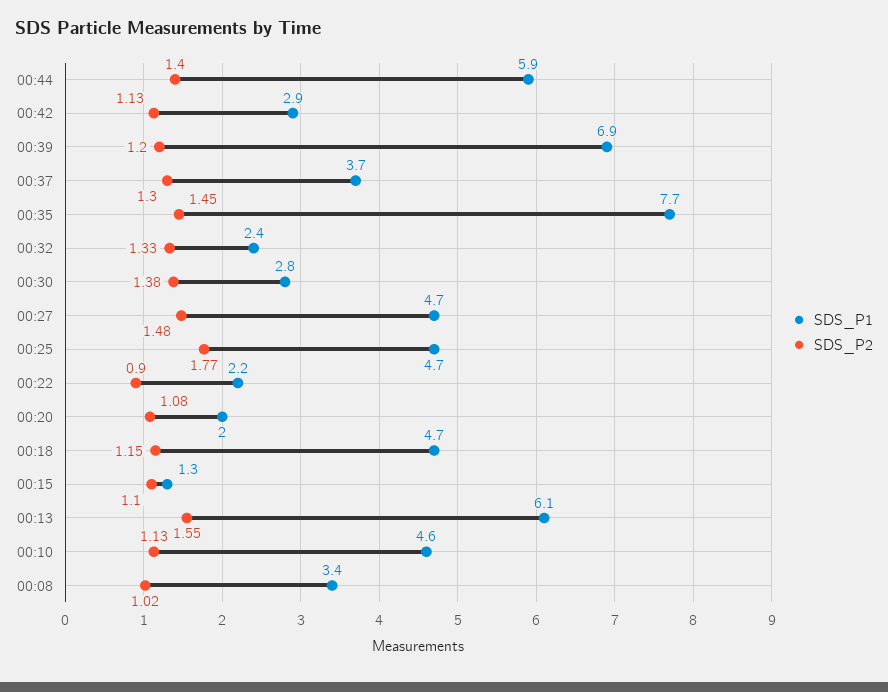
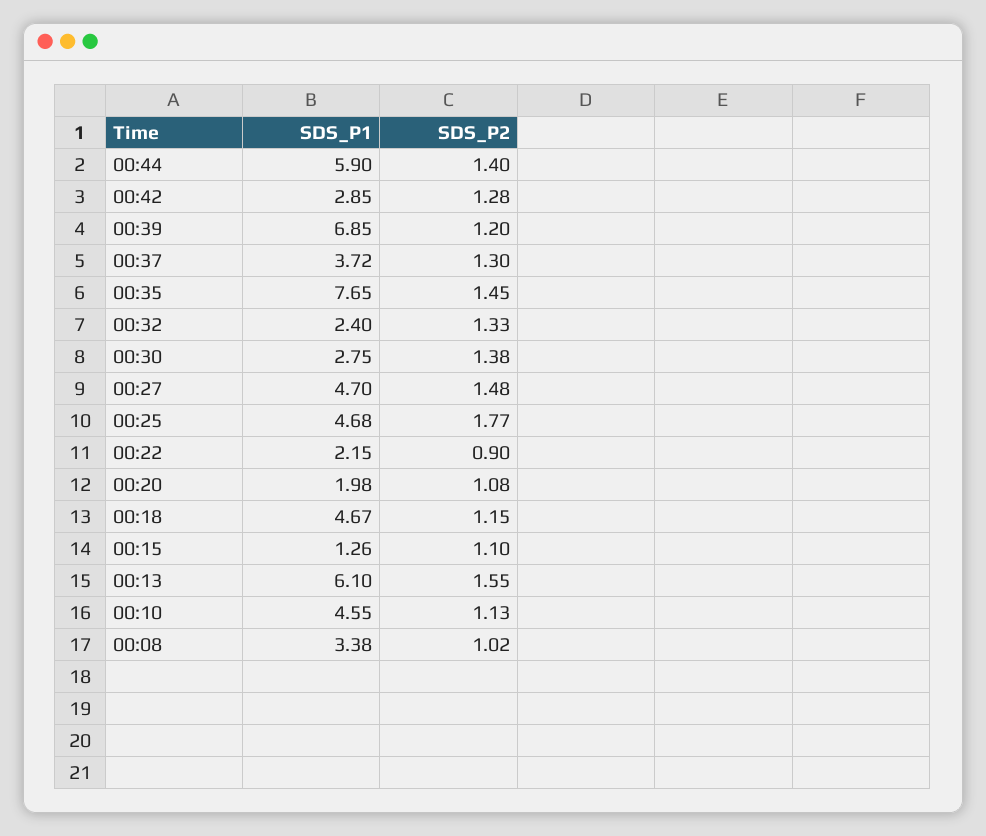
SDS_P2, 00:42: 1.13 -> 1.28

